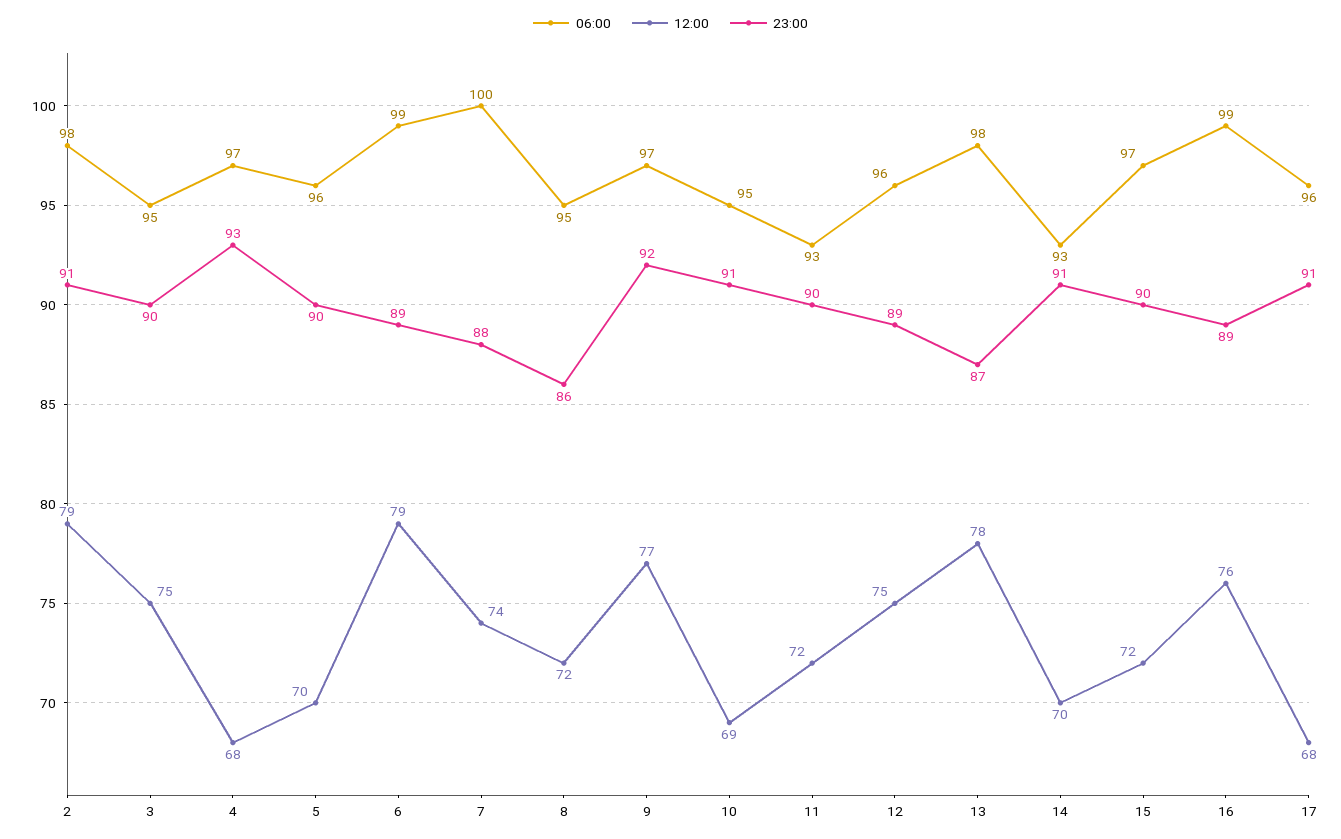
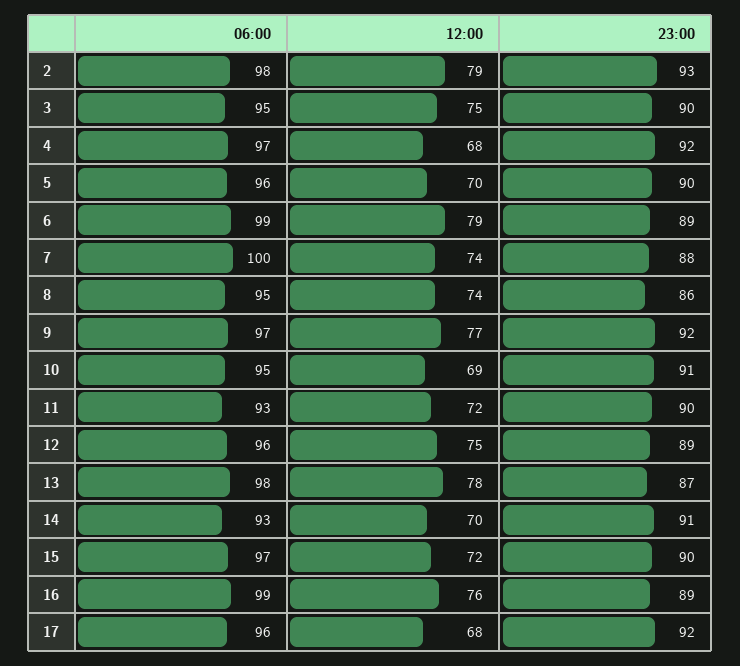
23:00, 2: 91 -> 93
23:00, 4: 93 -> 92
12:00, 8: 72 -> 74
23:00, 17: 91 -> 92

